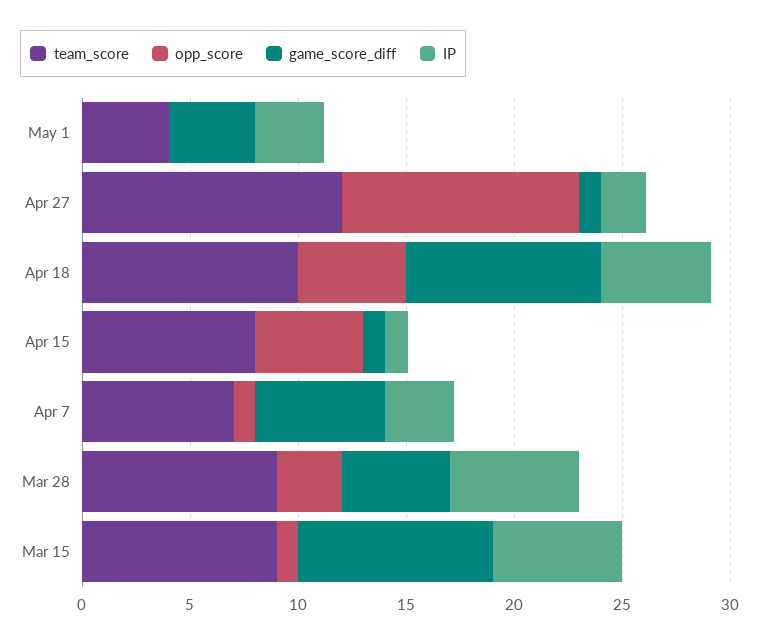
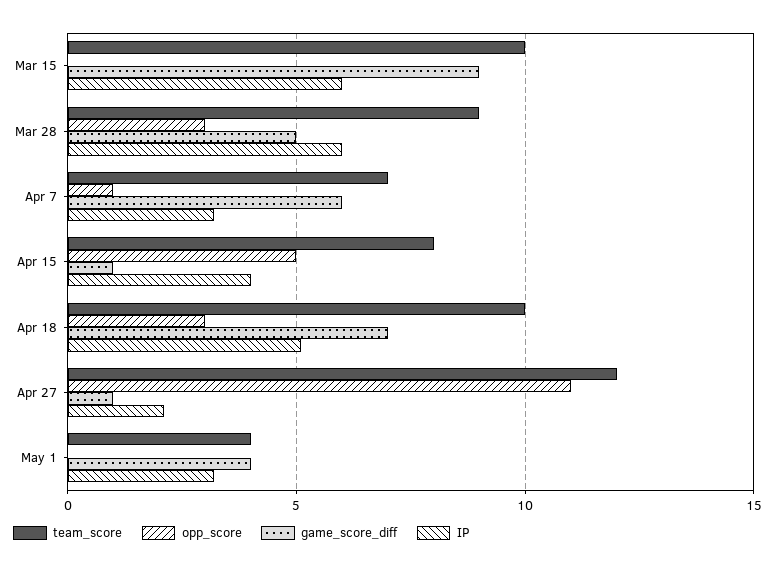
opp_score, Apr 18: 5 -> 3
game_score_diff, Apr 18: 9 -> 7
IP, Apr 15: 1 -> 4
team_score, Mar 15: 9 -> 10
opp_score, Mar 15: 1 -> 0

